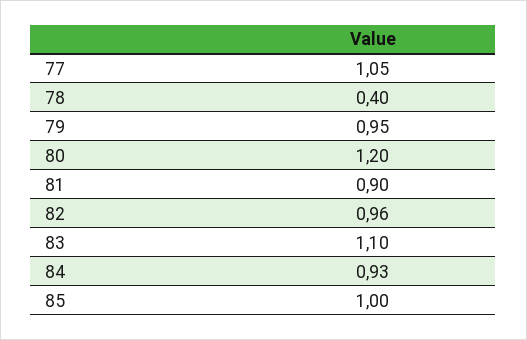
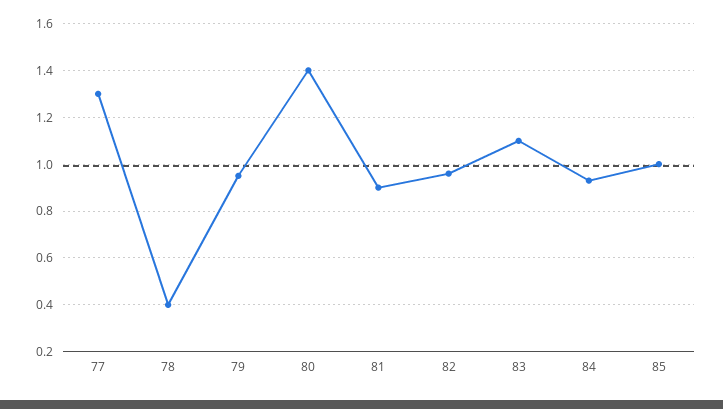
77: 1.05 -> 1.3
80: 1.2 -> 1.4

